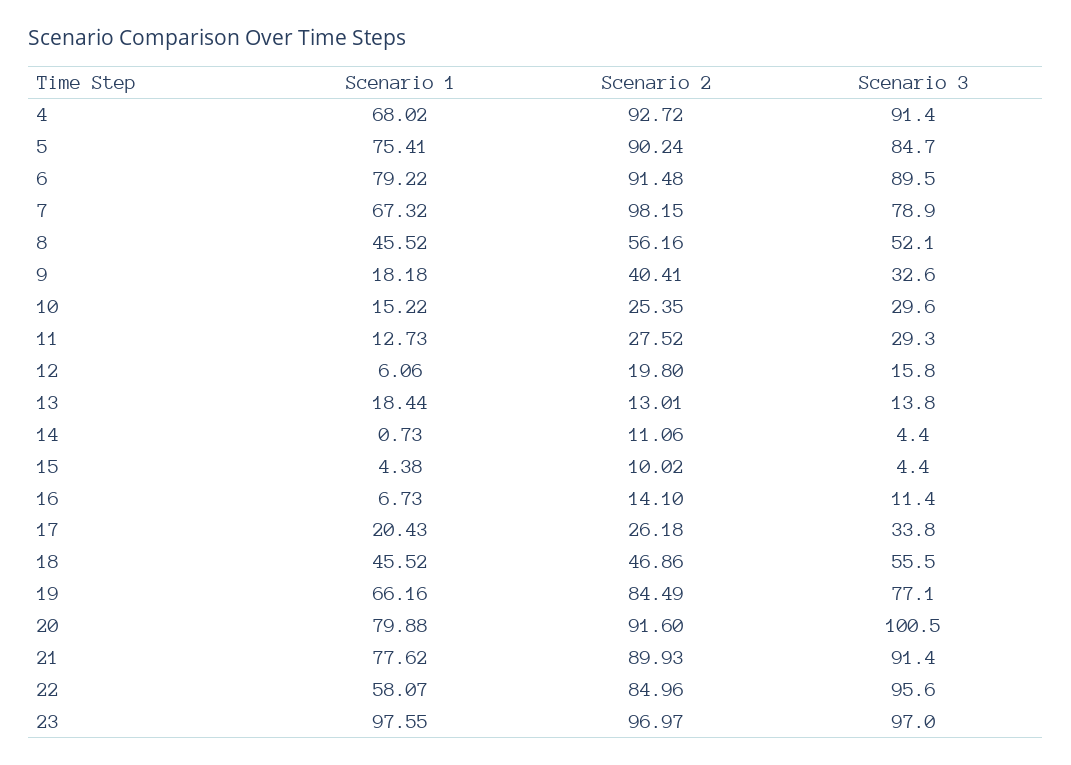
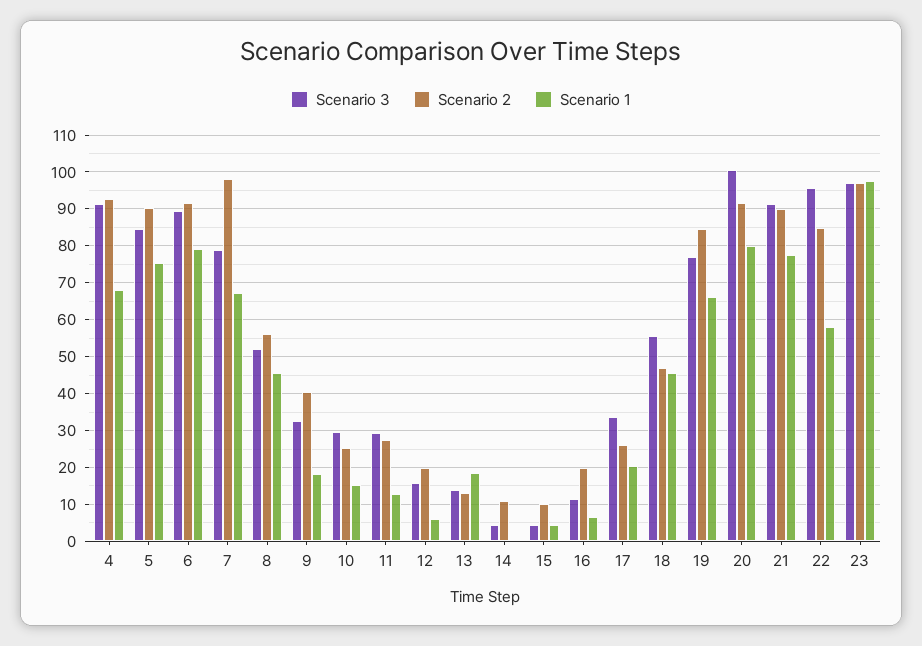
Scenario 2, 16: 14.1 -> 20

